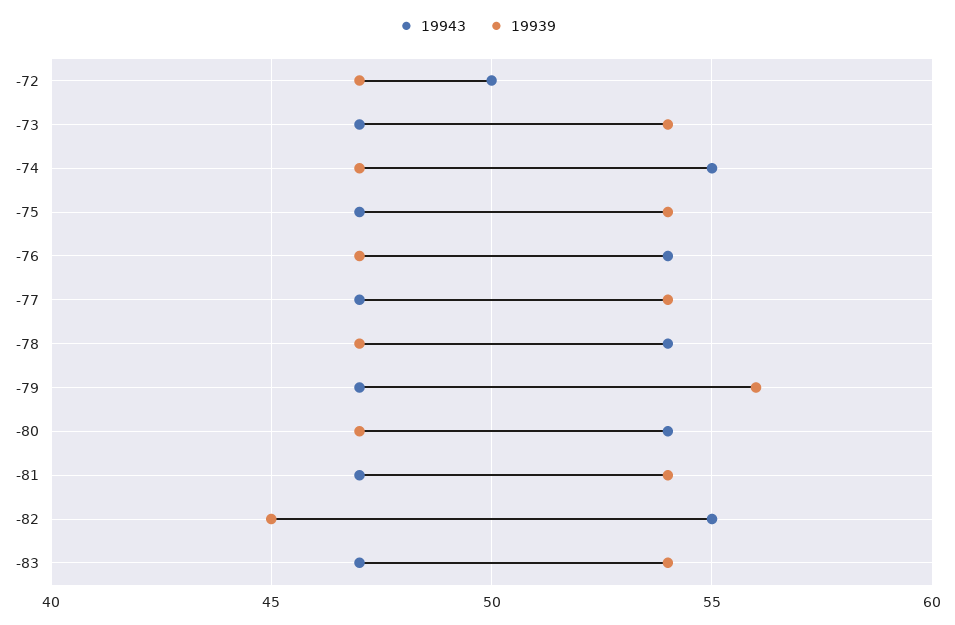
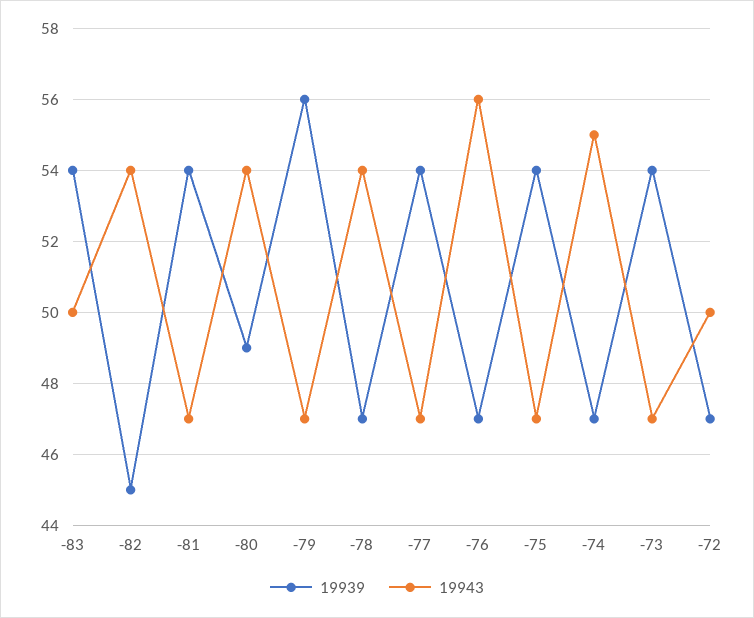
19943, -76: 54 -> 56
19939, -80: 47 -> 49
19943, -82: 55 -> 54
19943, -83: 47 -> 50

